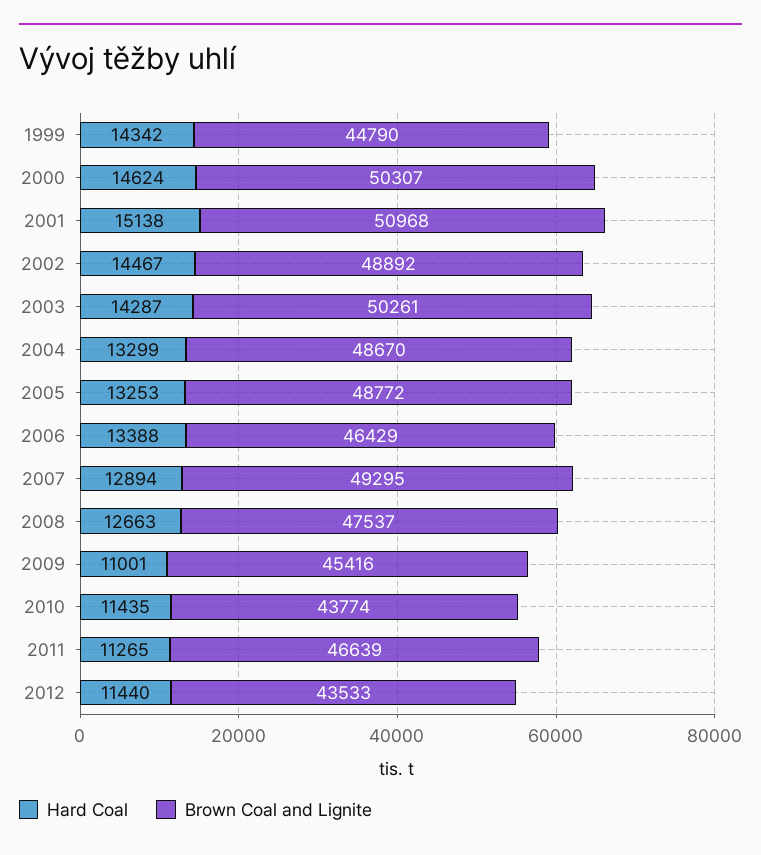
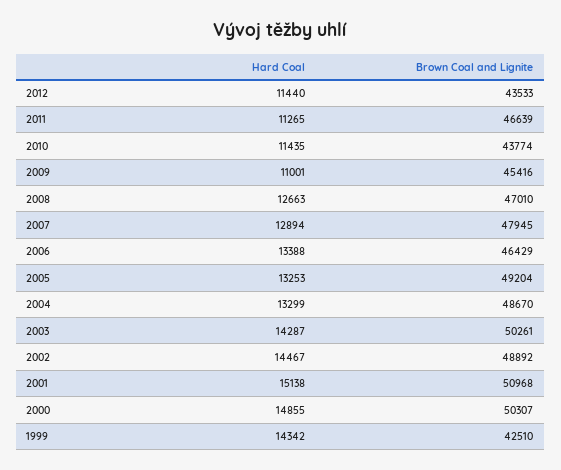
Brown Coal and Lignite, 1999: 44790 -> 42510
Hard Coal, 2000: 14624 -> 14855
Brown Coal and Lignite, 2005: 48772 -> 49204
Brown Coal and Lignite, 2007: 49295 -> 47945
Brown Coal and Lignite, 2008: 47537 -> 47010

